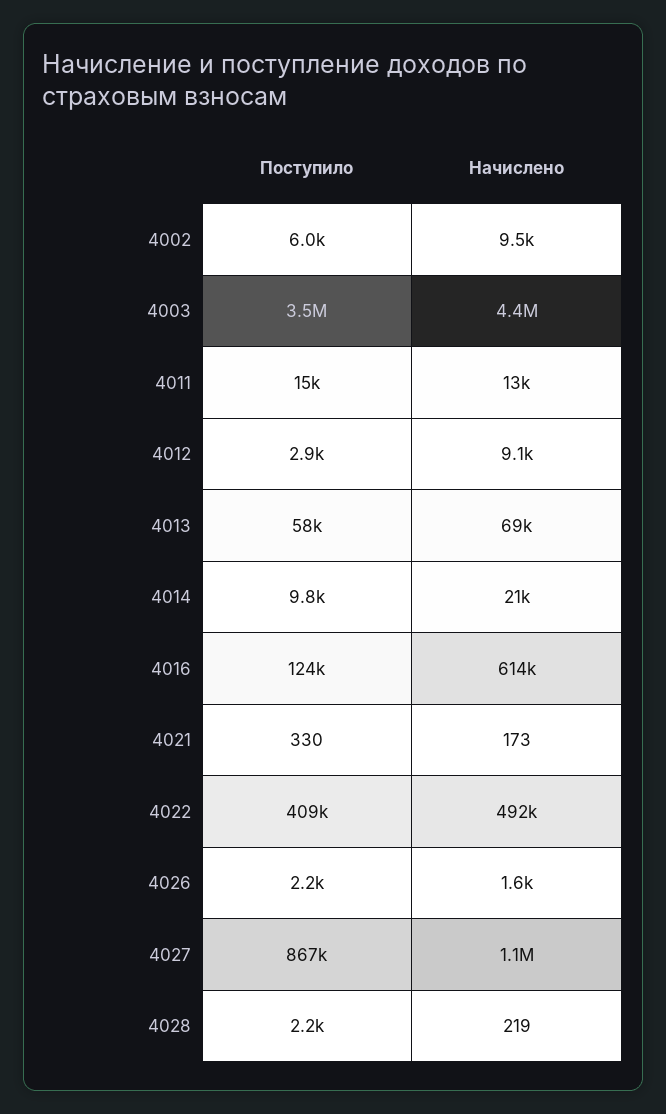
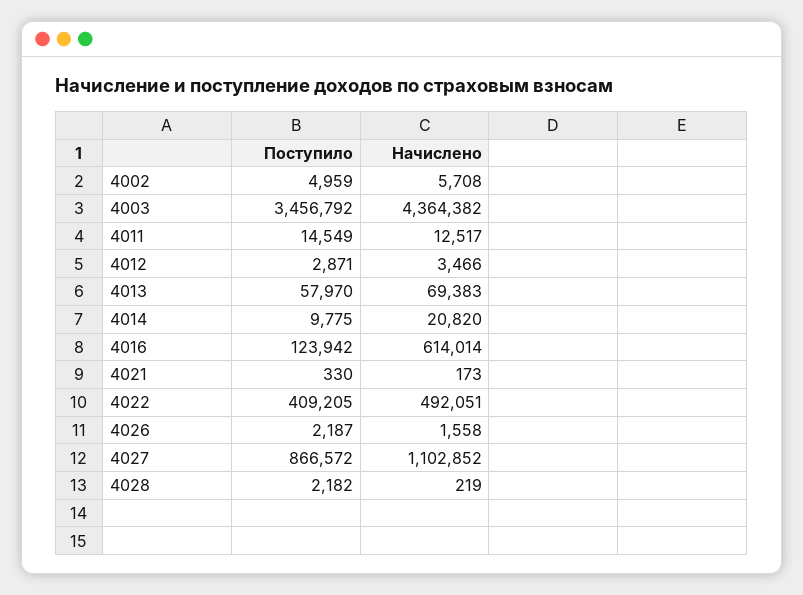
Поступило, 4002: 6000 -> 4959
Начислено, 4002: 9500 -> 5708
Начислено, 4012: 9100 -> 3466

